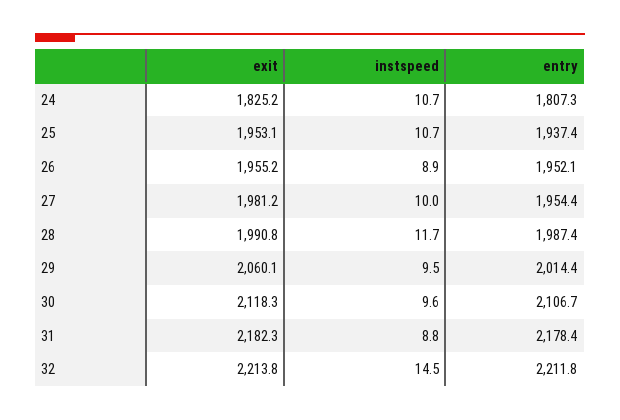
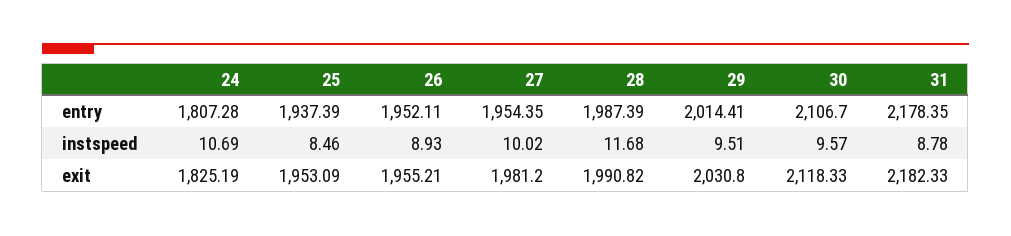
instspeed, 25: 10.7 -> 8.46
exit, 29: 2060.1 -> 2030.8
exit, 32: 2213.8 -> none
instspeed, 32: 14.5 -> none
entry, 32: 2211.8 -> none

